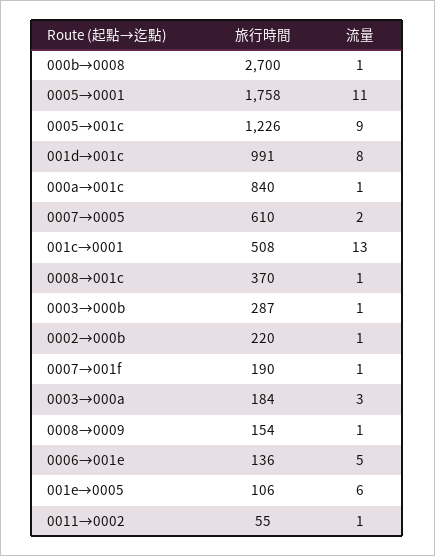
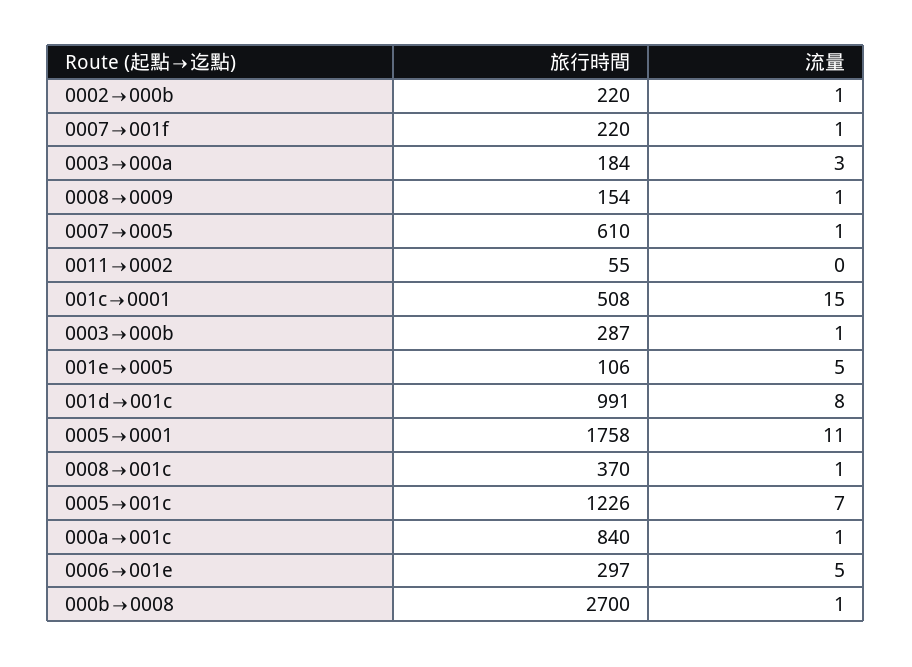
流量, 0005→001c: 9 -> 7
流量, 0007→0005: 2 -> 1
流量, 001c→0001: 13 -> 15
旅行時間, 0007→001f: 190 -> 220
旅行時間, 0006→001e: 136 -> 297
流量, 001e→0005: 6 -> 5
流量, 0011→0002: 1 -> 0

